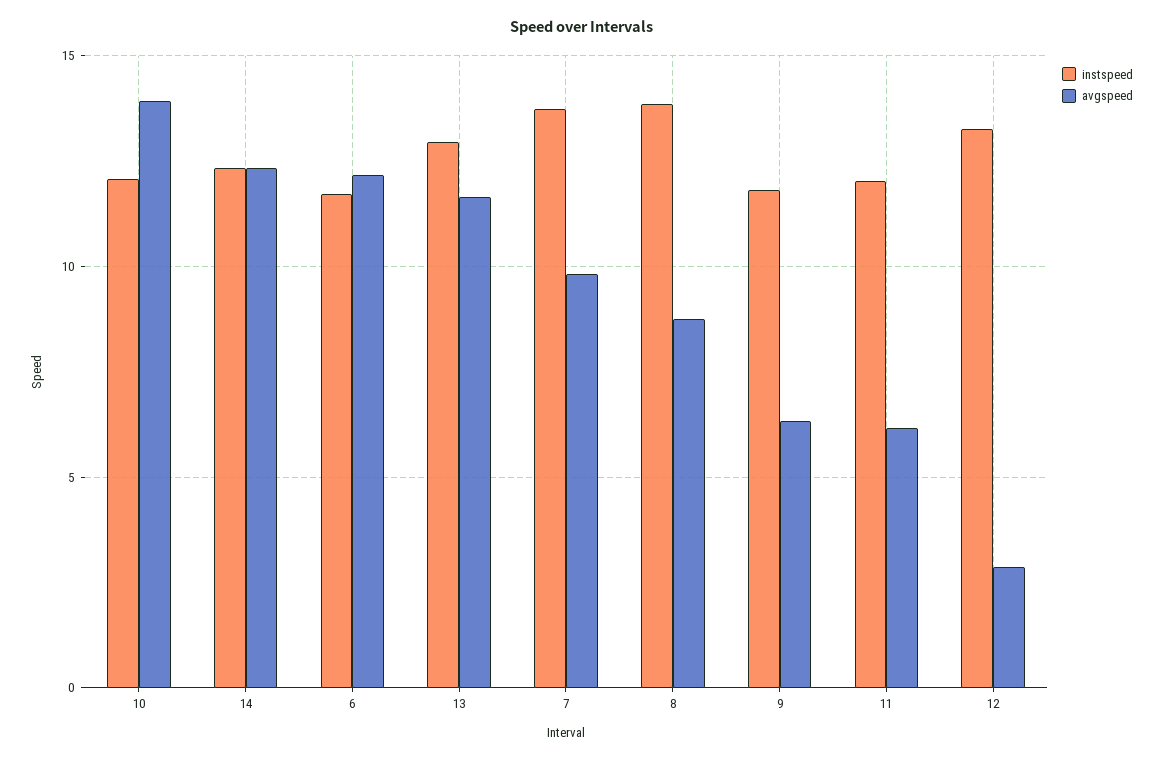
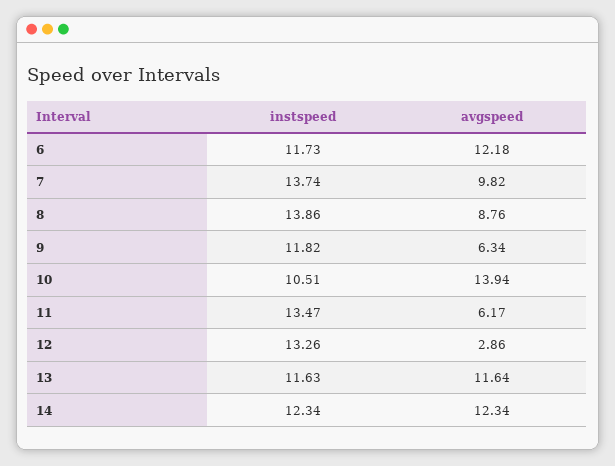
instspeed, 10: 12 -> 10.51
instspeed, 13: 13 -> 11.63
instspeed, 11: 12 -> 13.47

